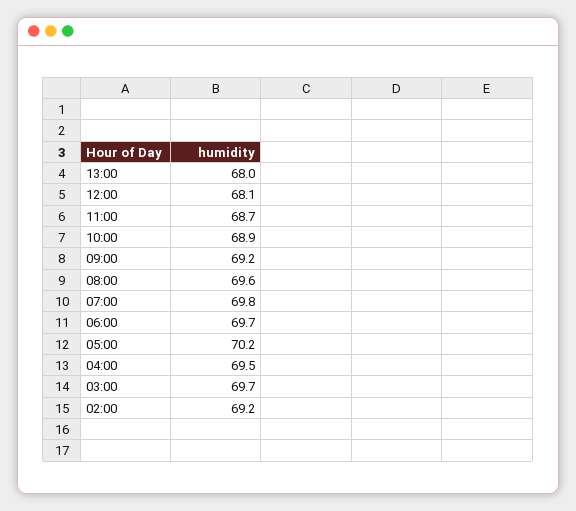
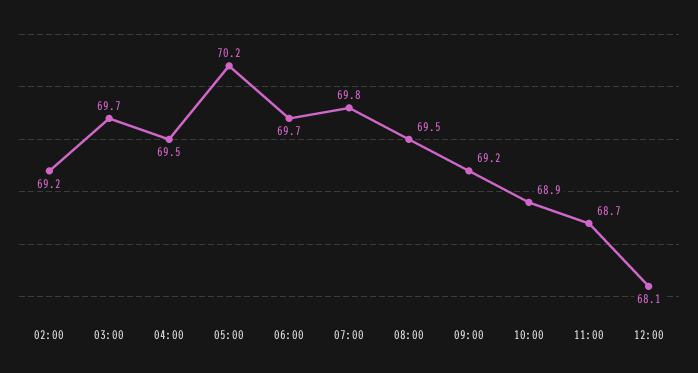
13:00: 68 -> none
08:00: 69.6 -> 69.5

